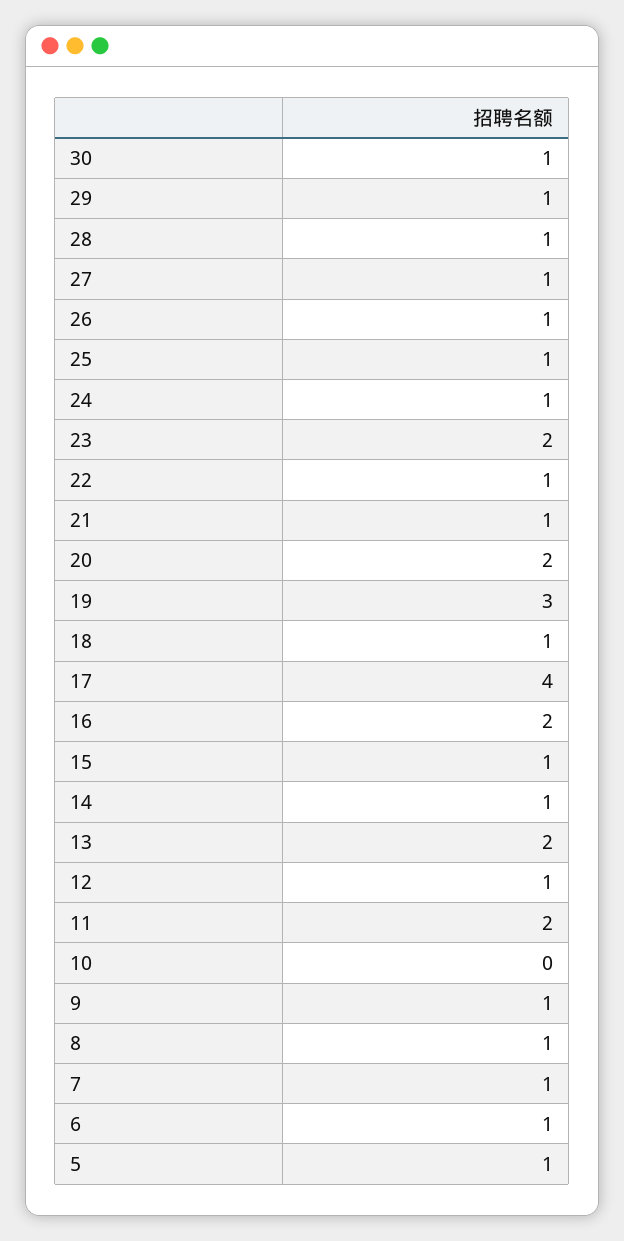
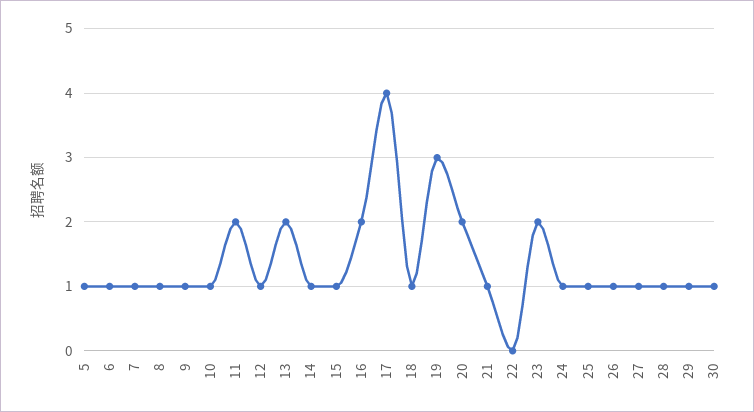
22: 1 -> 0
10: 0 -> 1

